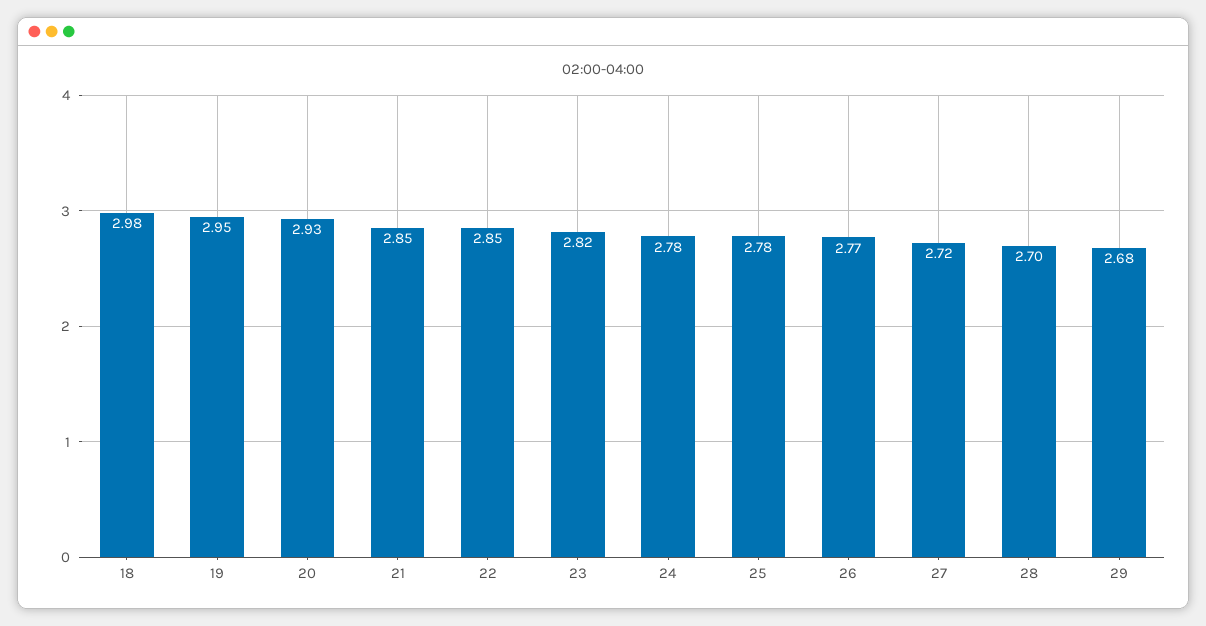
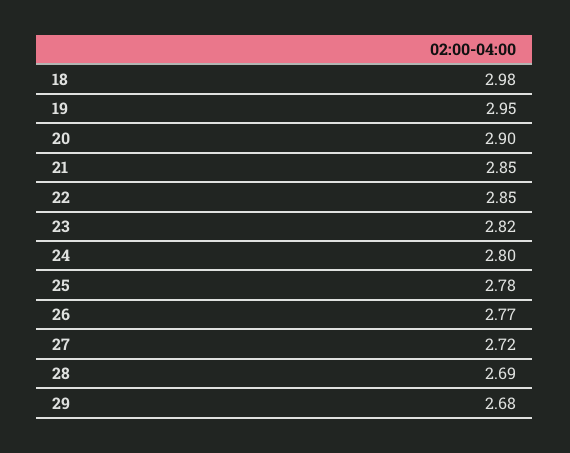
20: 2.93 -> 2.9
24: 2.78 -> 2.8
28: 2.7 -> 2.69

